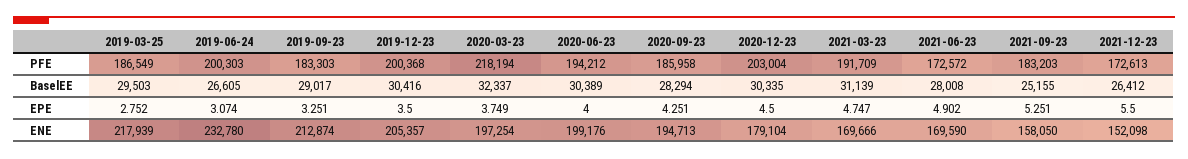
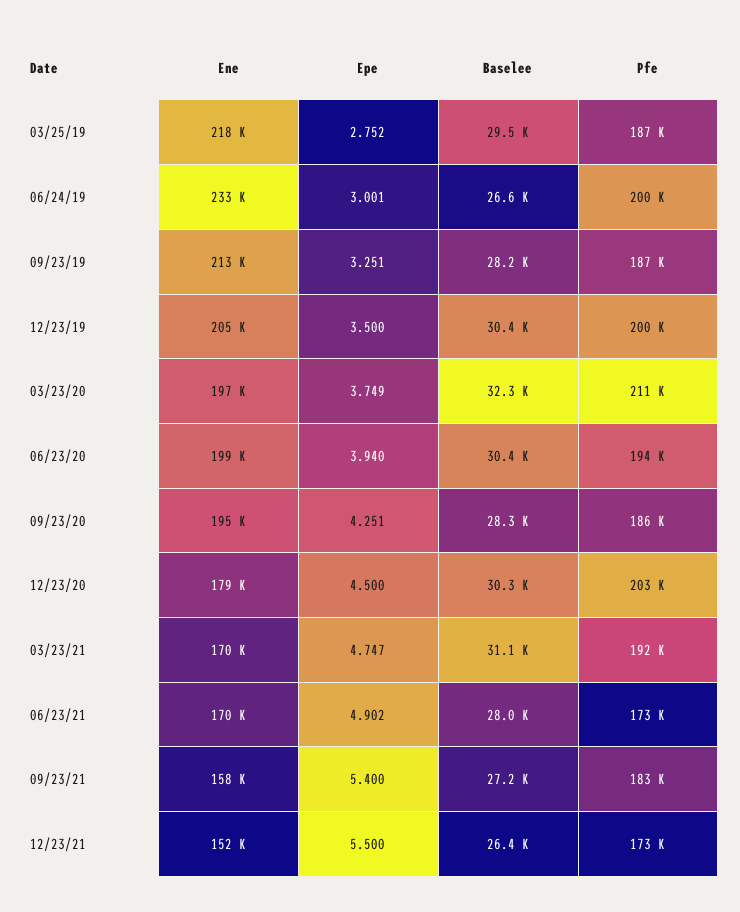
2019-09-23, PFE: 183303 -> 187000
2020-03-23, PFE: 218194 -> 211000
2019-09-23, BaselEE: 29017 -> 28200
2021-09-23, BaselEE: 25155 -> 27200
2019-06-24, EPE: 3.074 -> 3.001
2020-06-23, EPE: 4 -> 3.94
2021-09-23, EPE: 5.251 -> 5.4

